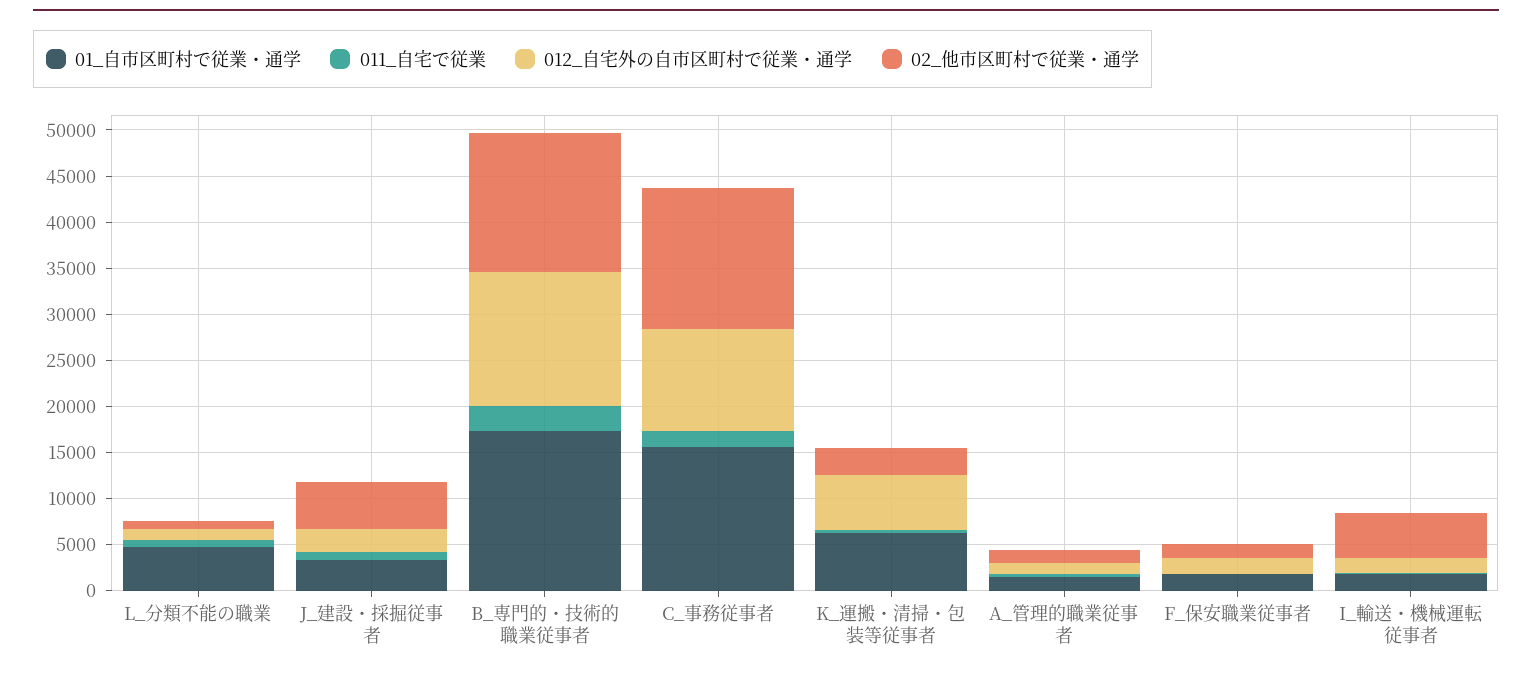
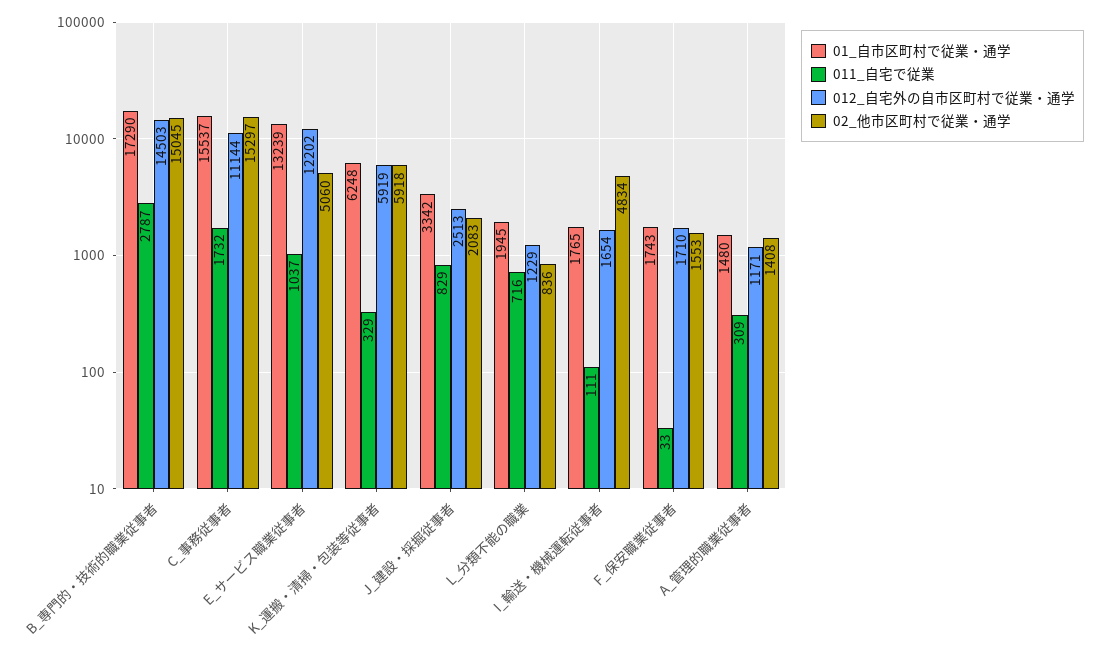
01_自市区町村で従業・通学, L_分類不能の職業: 5000 -> 1945
02_他市区町村で従業・通学, J_建設・採掘従事者: 5000 -> 2083
02_他市区町村で従業・通学, K_運搬・清掃・包装等従事者: 3000 -> 5918
01_自市区町村で従業・通学, E_サービス職業従事者: none -> 13239
011_自宅で従業, E_サービス職業従事者: none -> 1037
012_自宅外の自市区町村で従業・通学, E_サービス職業従事者: none -> 12202
02_他市区町村で従業・通学, E_サービス職業従事者: none -> 5060

